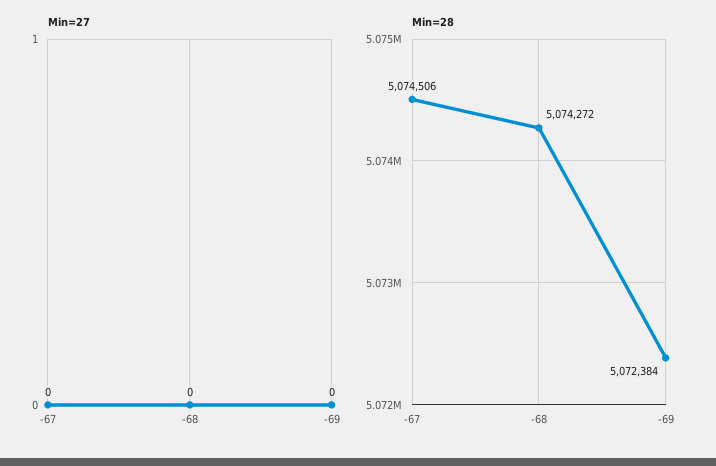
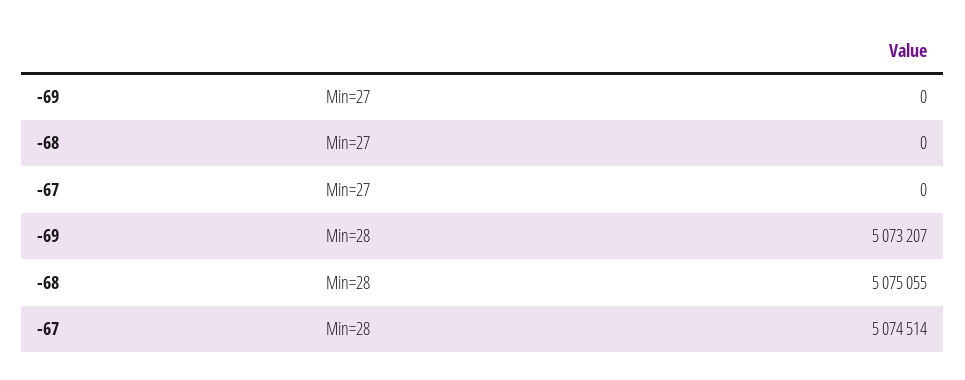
Min=28, -67: 5074506 -> 5074514
Min=28, -68: 5074272 -> 5075055
Min=28, -69: 5072384 -> 5073207

